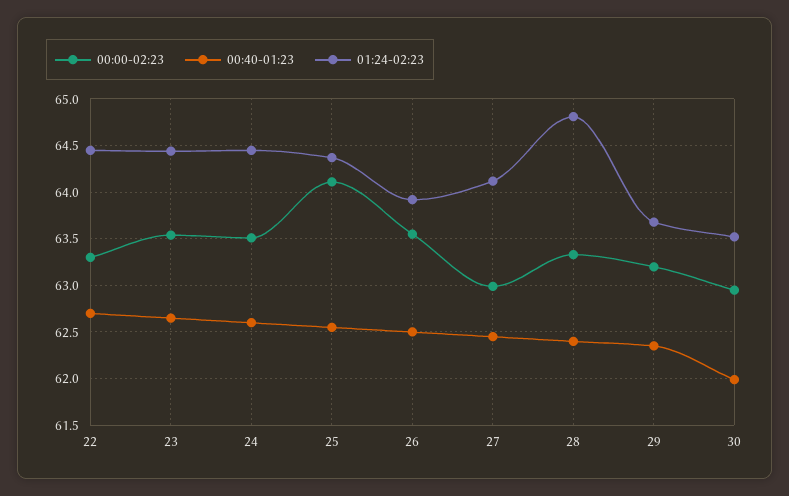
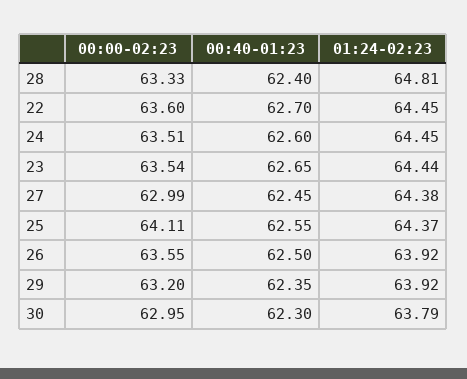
00:00-02:23, 22: 63.3 -> 63.6
01:24-02:23, 27: 64.1 -> 64.38
01:24-02:23, 29: 63.7 -> 63.92
00:40-01:23, 30: 62 -> 62.3
01:24-02:23, 30: 63.5 -> 63.79

